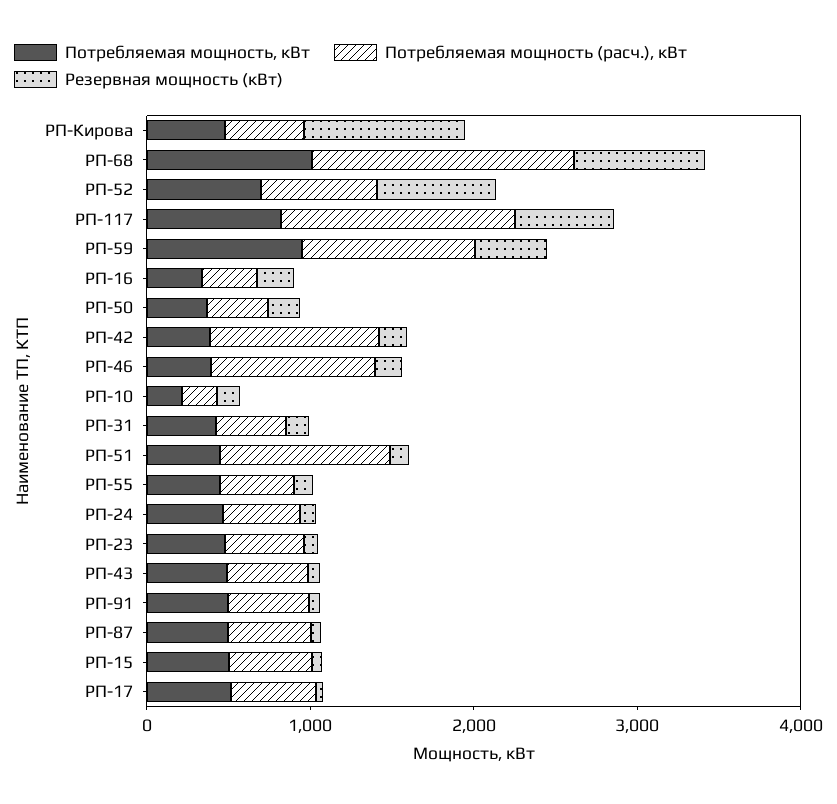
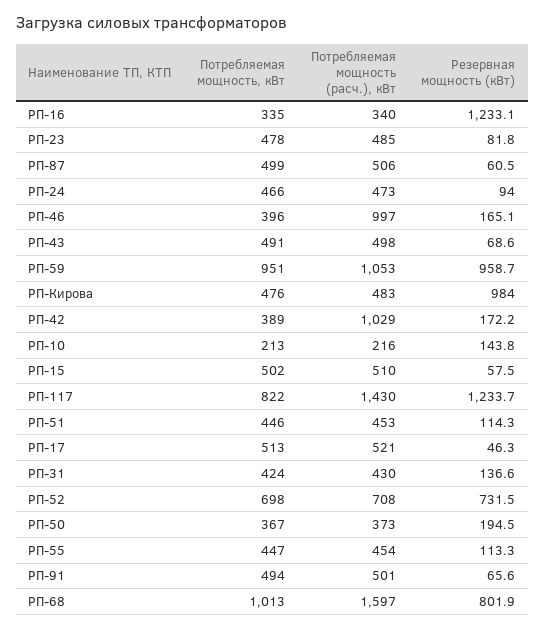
Резервная мощность (кВт), РП-117: 600 -> 1233.7
Резервная мощность (кВт), РП-59: 400 -> 958.7
Резервная мощность (кВт), РП-16: 200 -> 1233.1
Потребляемая мощность (расч.), кВт, РП-51: 1000 -> 453

